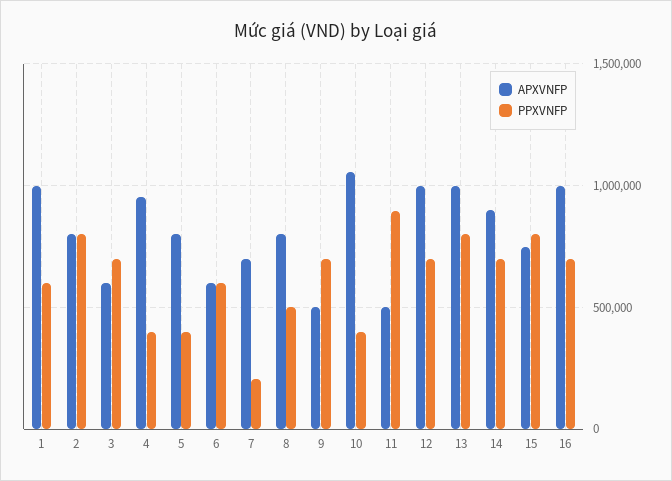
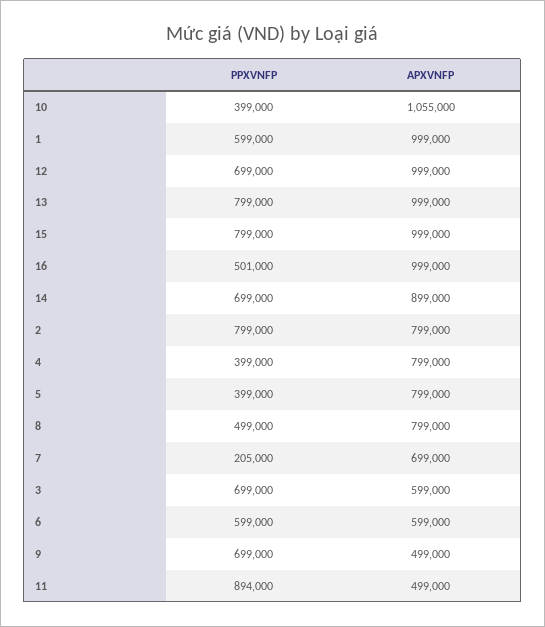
APXVNFP, 4: 950000 -> 799000
APXVNFP, 15: 750000 -> 999000
PPXVNFP, 16: 700000 -> 501000

